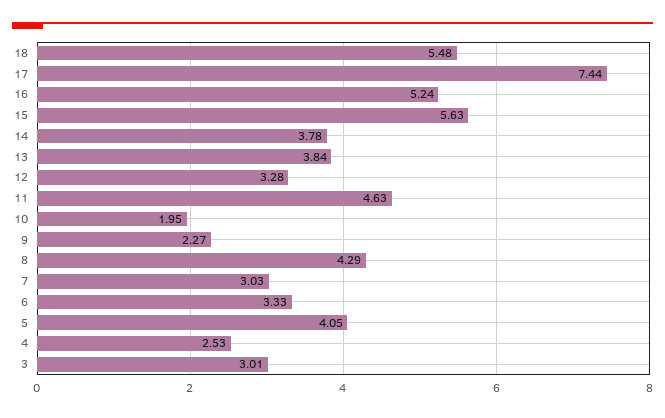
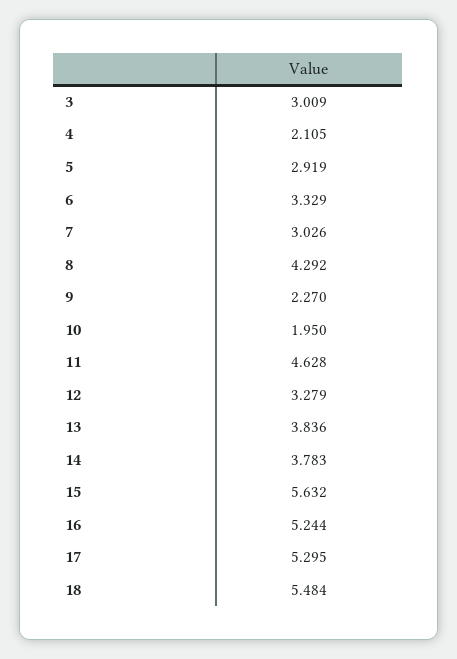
17: 7.44 -> 5.295
5: 4.05 -> 2.919
4: 2.53 -> 2.105

